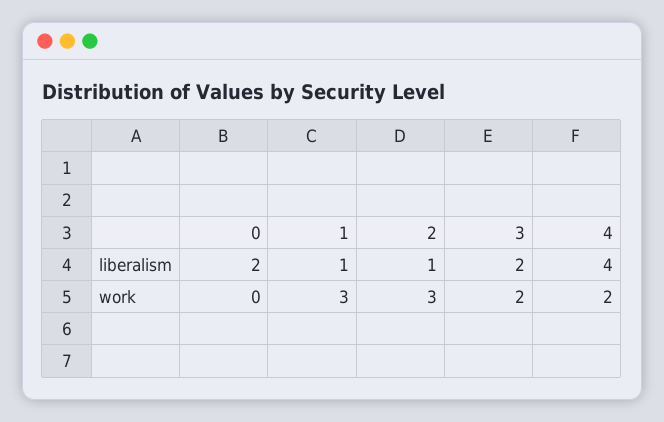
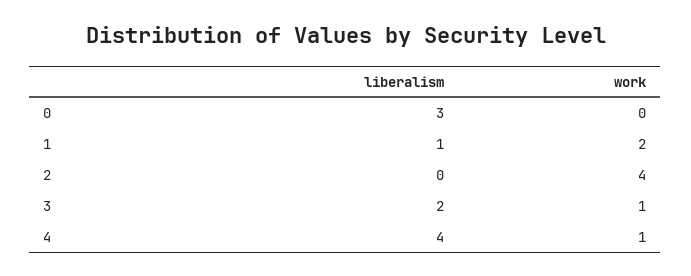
0, liberalism: 2 -> 3
2, liberalism: 1 -> 0
1, work: 3 -> 2
2, work: 3 -> 4
3, work: 2 -> 1
4, work: 2 -> 1

